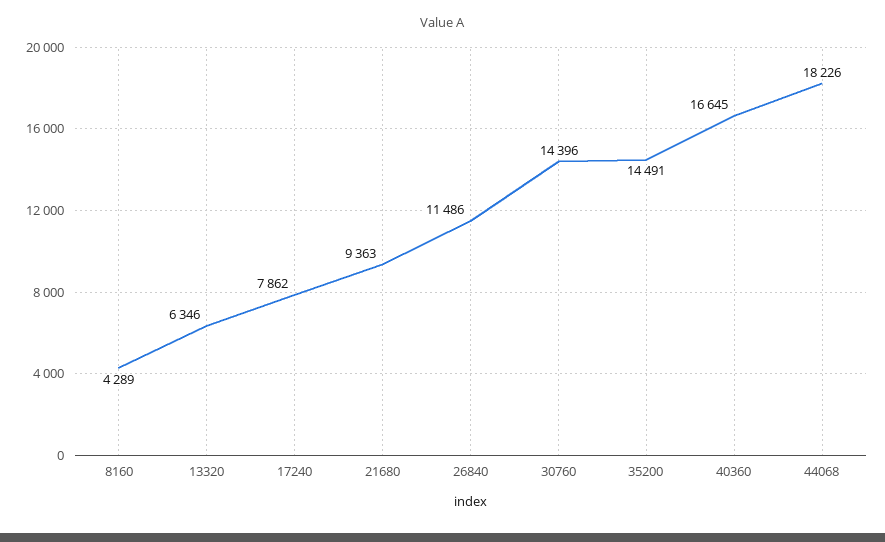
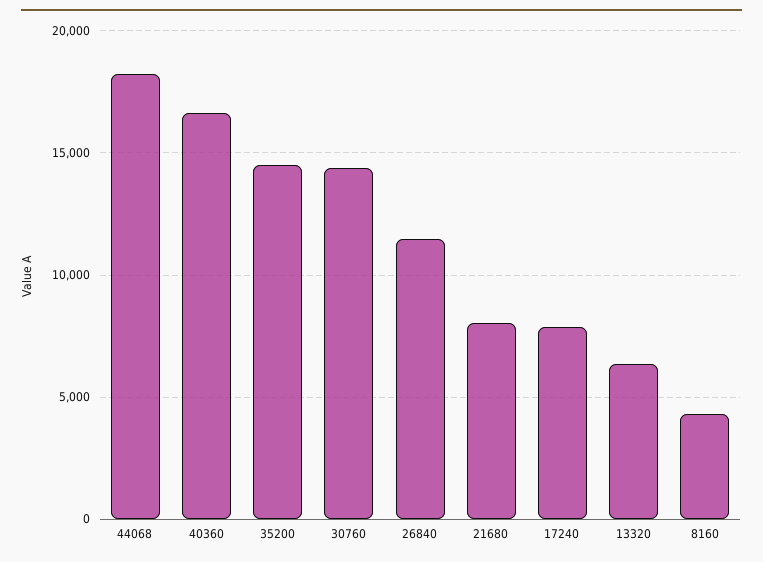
21680: 9363 -> 8000

